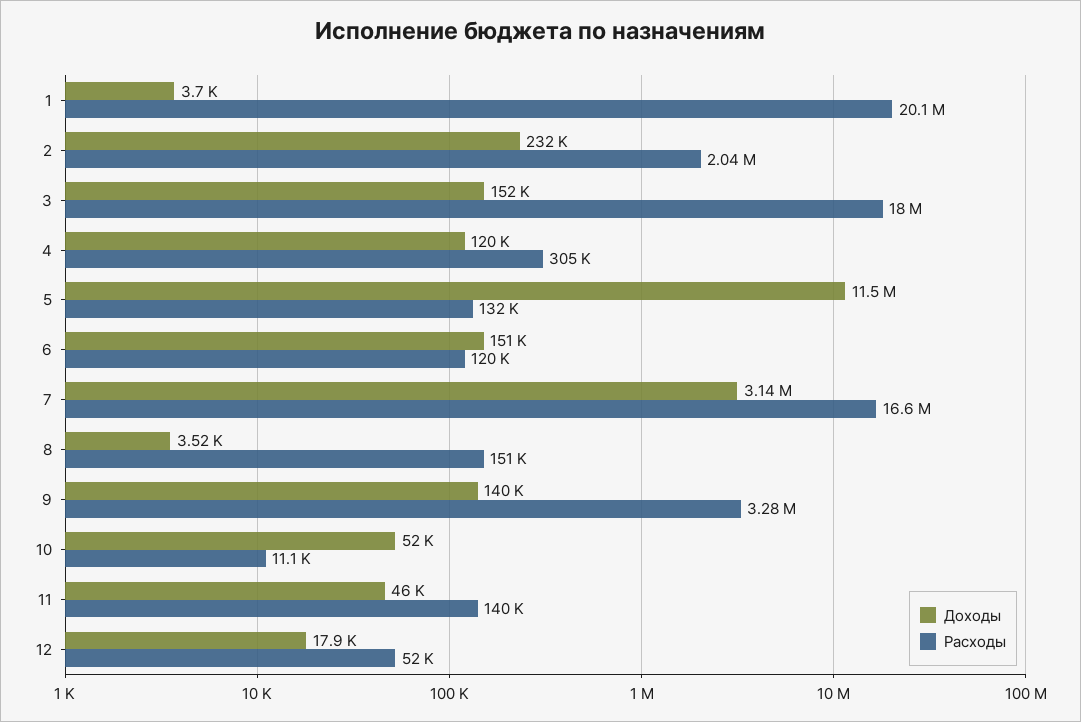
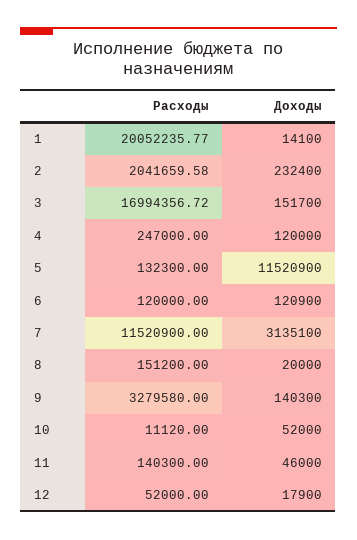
Доходы, 1: 3700 -> 14100
Расходы, 3: 18000000 -> 16994356.72
Расходы, 4: 305000 -> 247000
Доходы, 6: 151000 -> 120900
Расходы, 7: 16600000 -> 11520900
Доходы, 8: 3520 -> 20000

